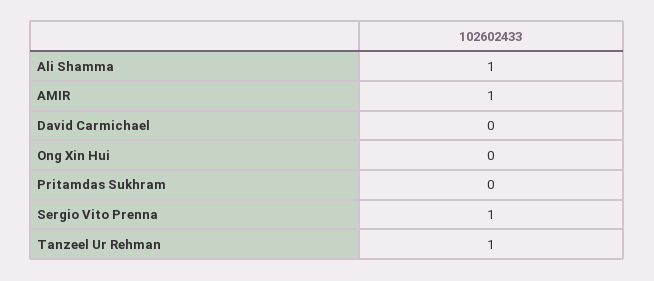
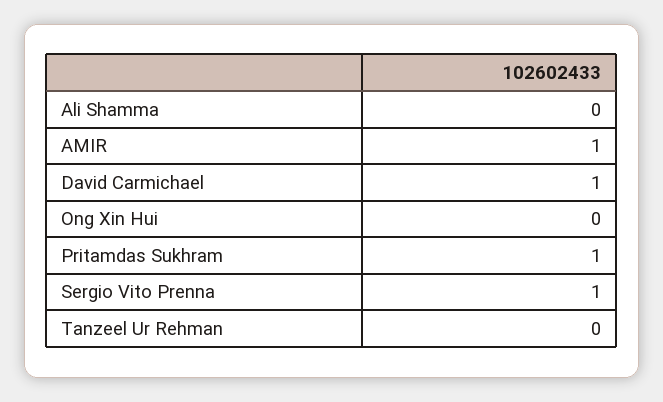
Ali Shamma: 1 -> 0
David Carmichael: 0 -> 1
Pritamdas Sukhram: 0 -> 1
Tanzeel Ur Rehman: 1 -> 0

